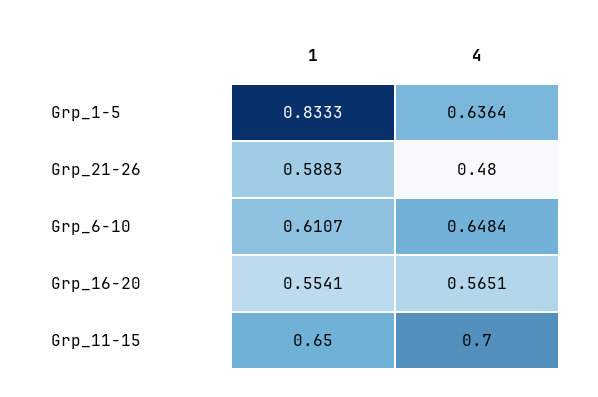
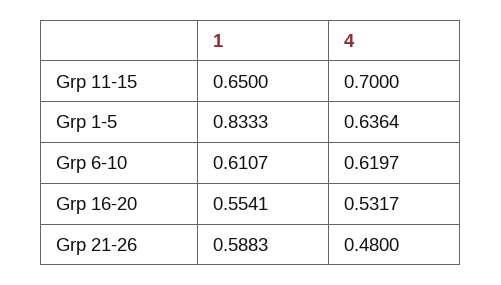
4, Grp_6-10: 0.6484 -> 0.6197
4, Grp_16-20: 0.5651 -> 0.5317

